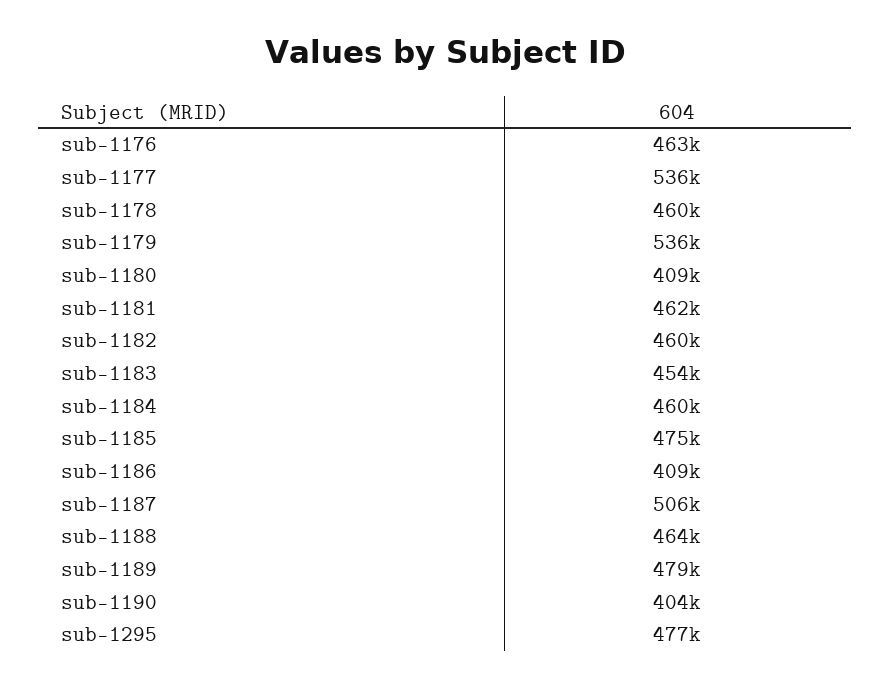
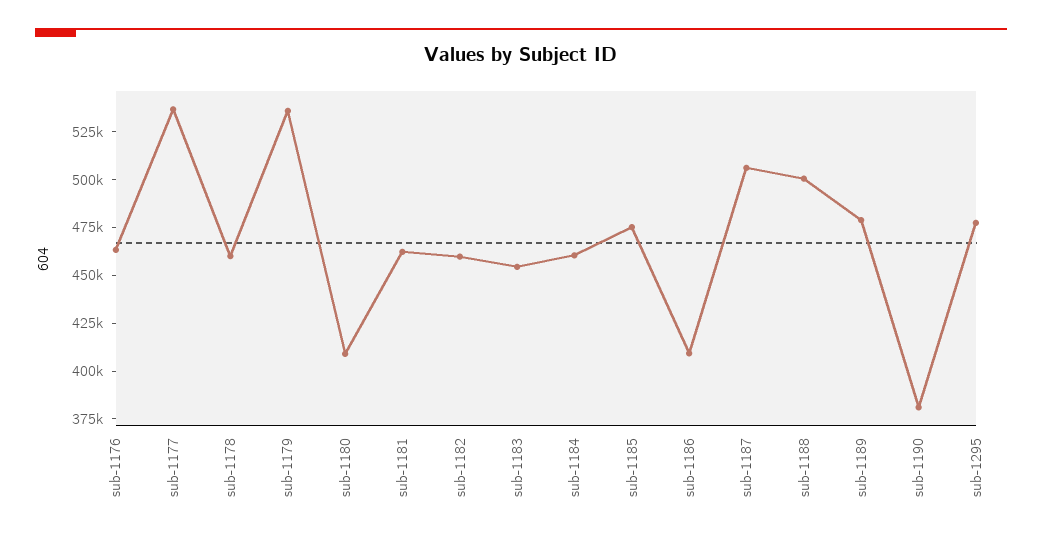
sub-1188: 464000 -> 500000
sub-1190: 404000 -> 380000

